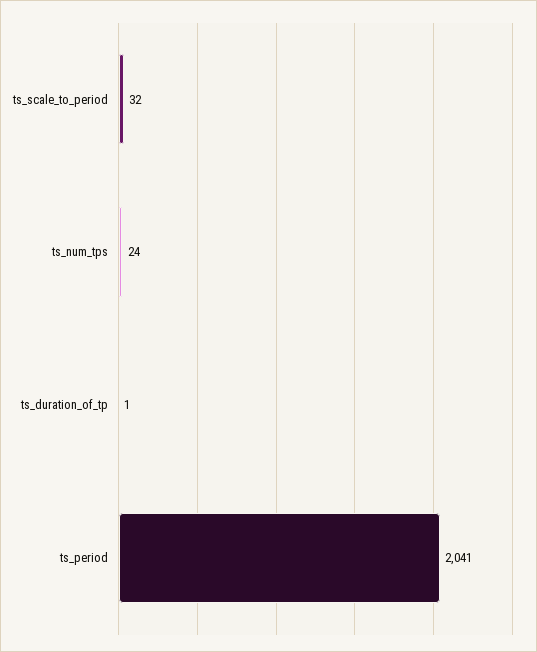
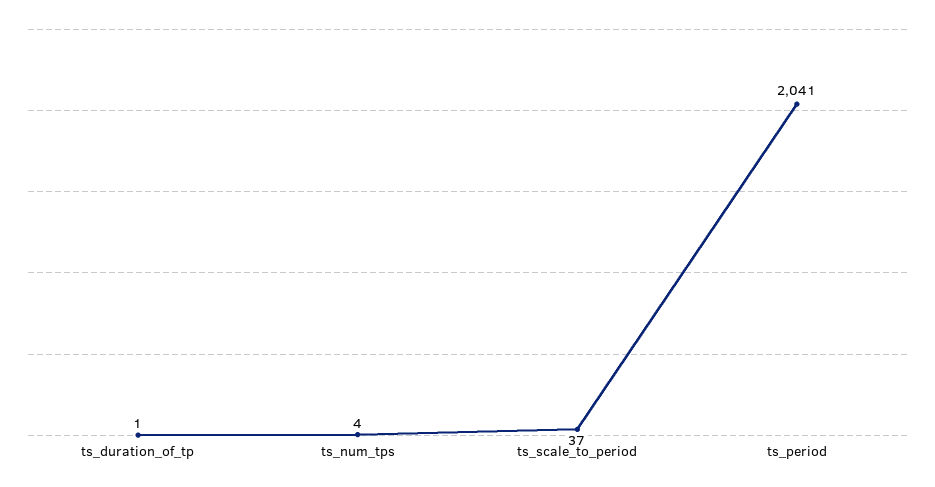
ts_scale_to_period: 32 -> 37
ts_num_tps: 24 -> 4

